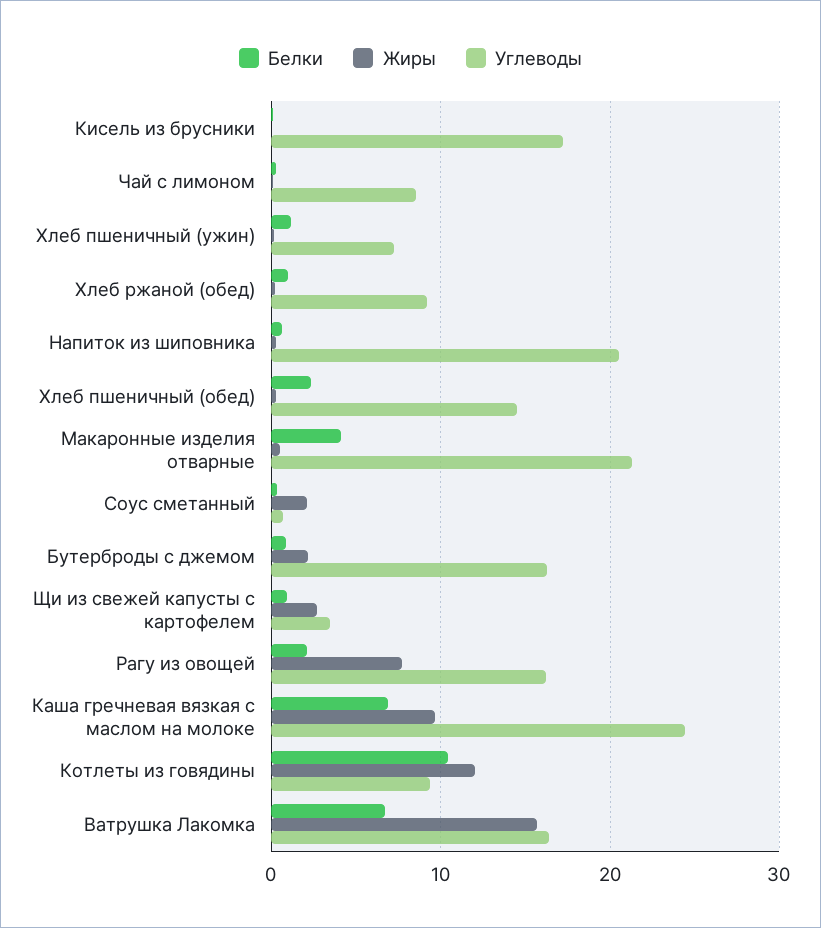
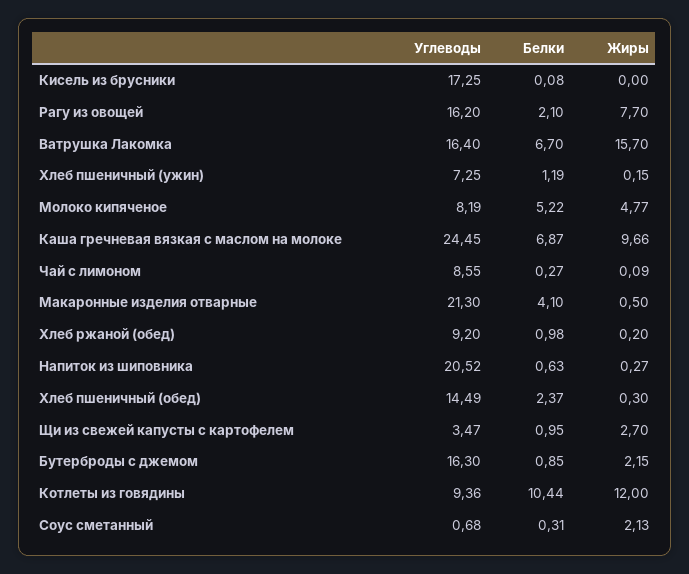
Углеводы, Молоко кипяченое: none -> 8.19
Белки, Молоко кипяченое: none -> 5.22
Жиры, Молоко кипяченое: none -> 4.77

